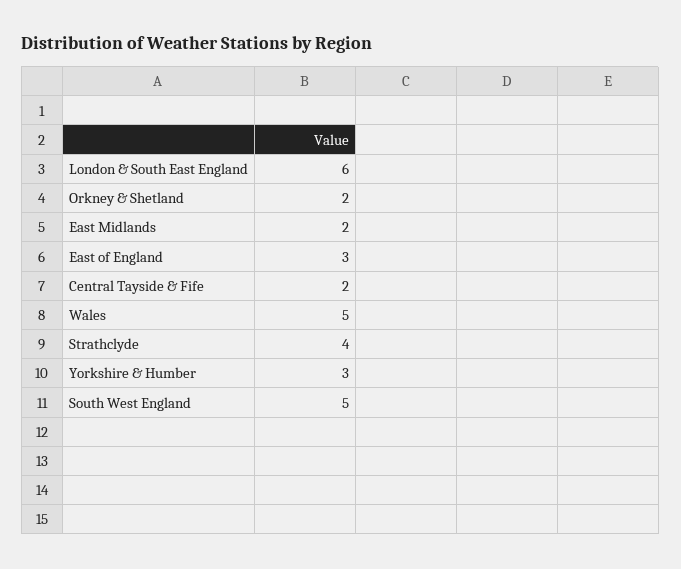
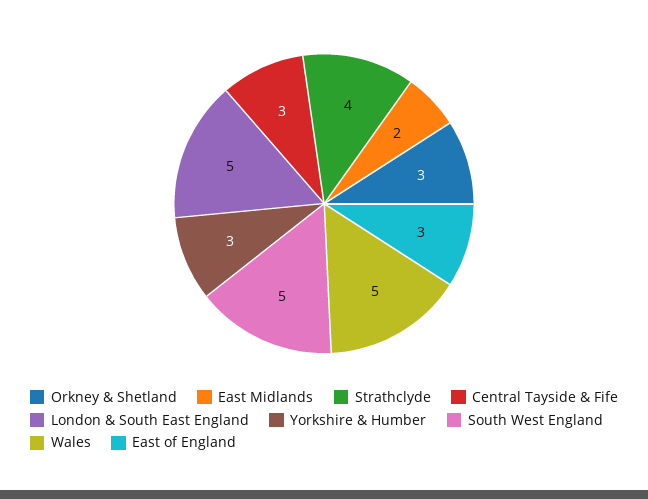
London & South East England: 6 -> 5
Orkney & Shetland: 2 -> 3
Central Tayside & Fife: 2 -> 3

